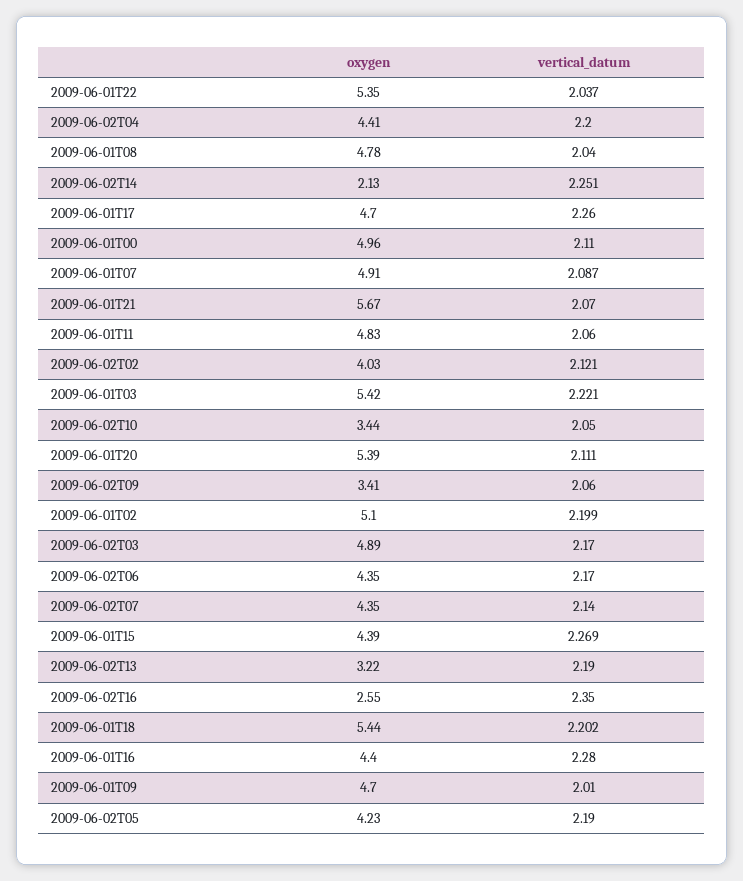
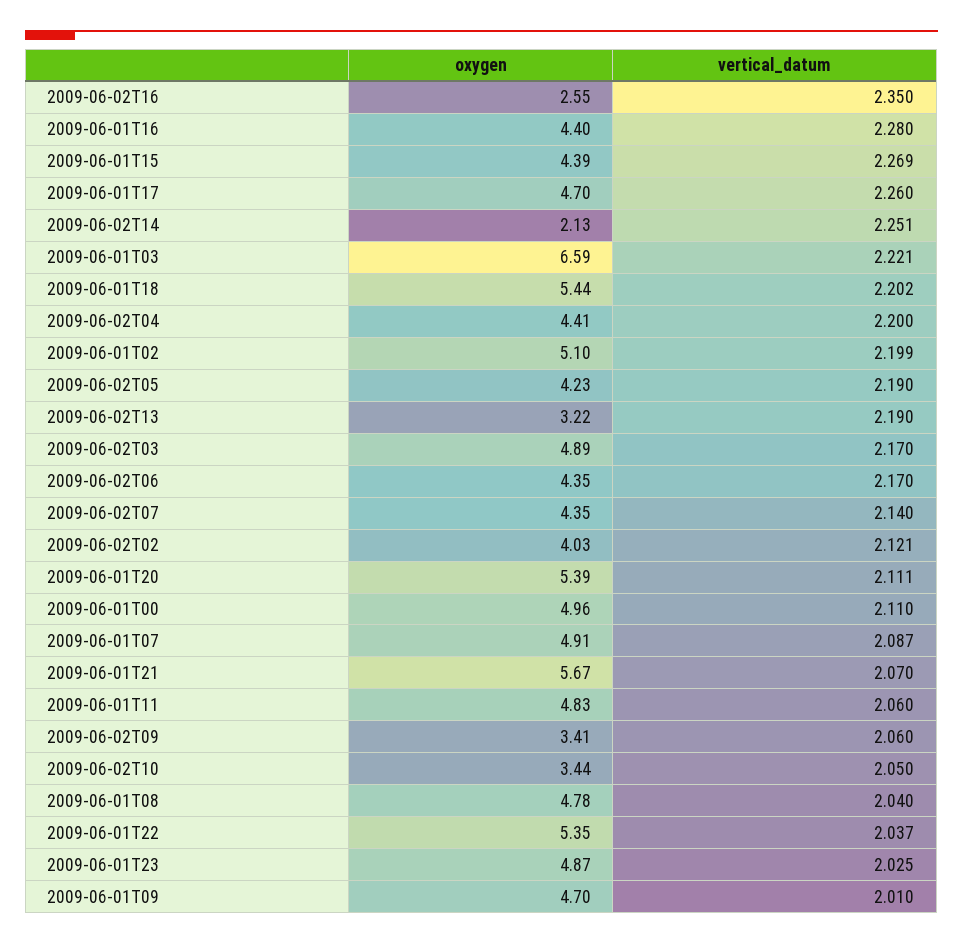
oxygen, 2009-06-01T03: 5.42 -> 6.59
oxygen, 2009-06-01T23: none -> 4.87
vertical_datum, 2009-06-01T23: none -> 2.025

